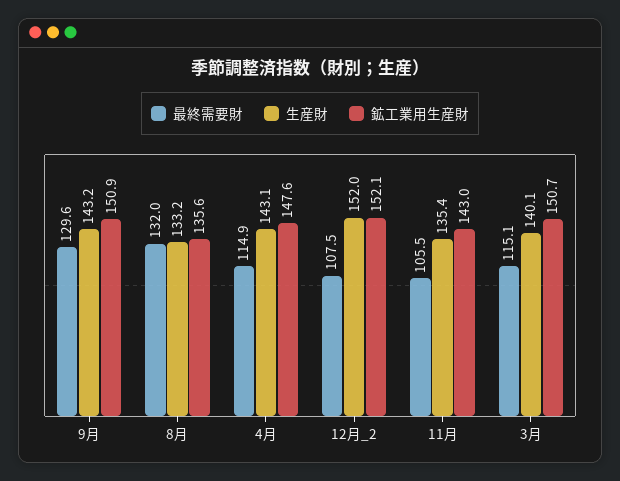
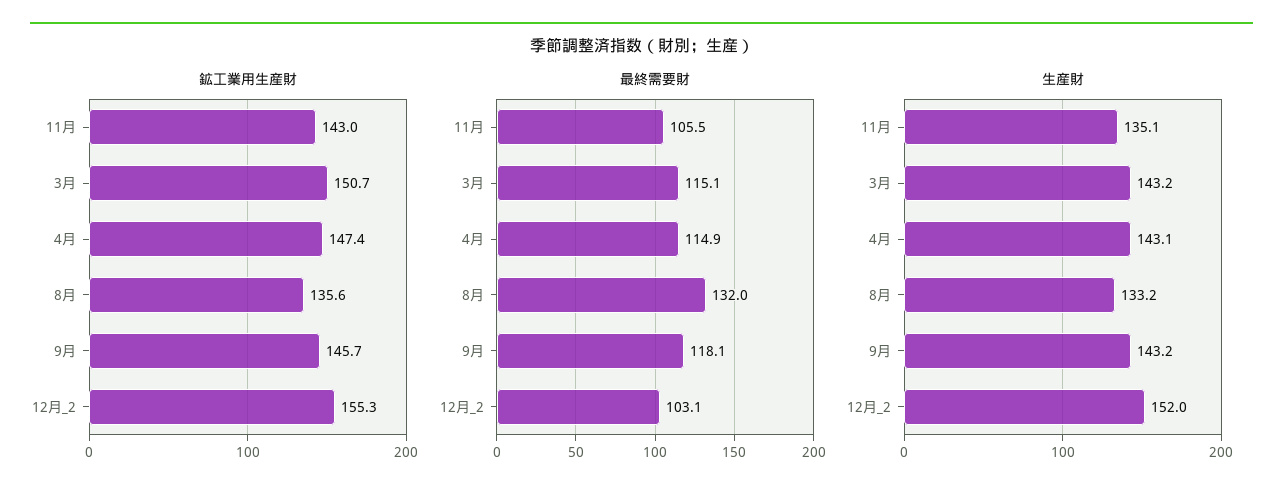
最終需要財, 9月: 129.6 -> 118.1
鉱工業用生産財, 9月: 150.9 -> 145.7
鉱工業用生産財, 4月: 147.6 -> 147.4
最終需要財, 12月_2: 107.5 -> 103.1
鉱工業用生産財, 12月_2: 152.1 -> 155.3
生産財, 11月: 135.4 -> 135.1
生産財, 3月: 140.1 -> 143.2

